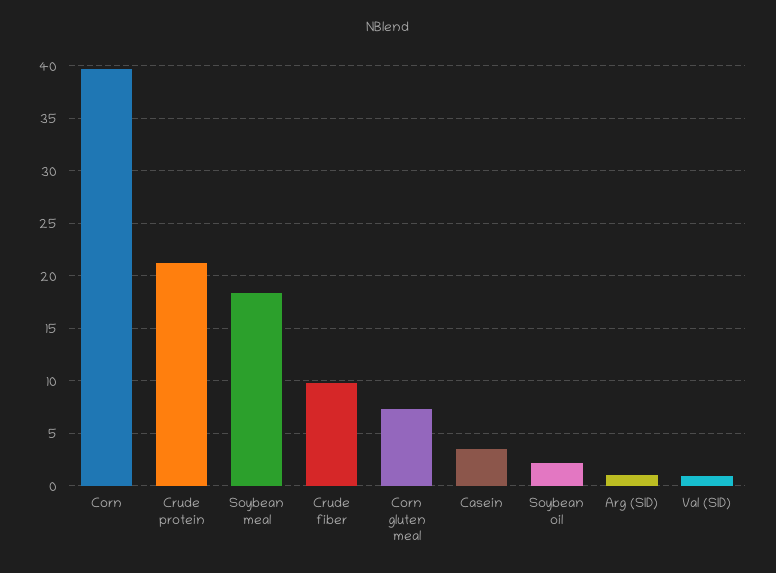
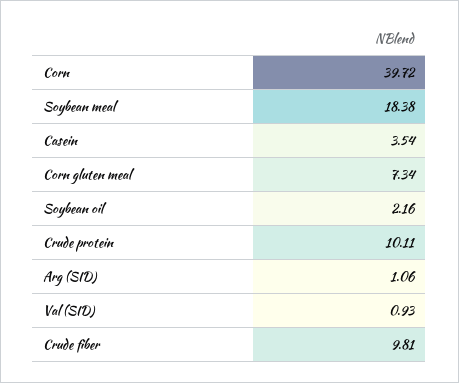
Crude protein: 21 -> 10.11

